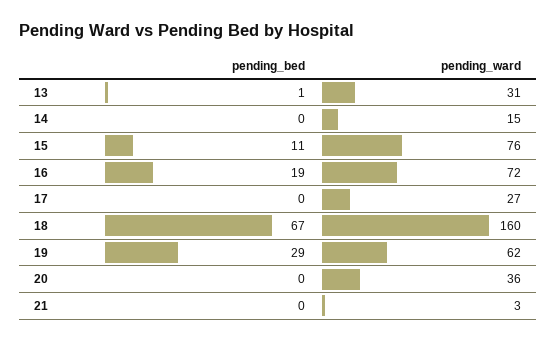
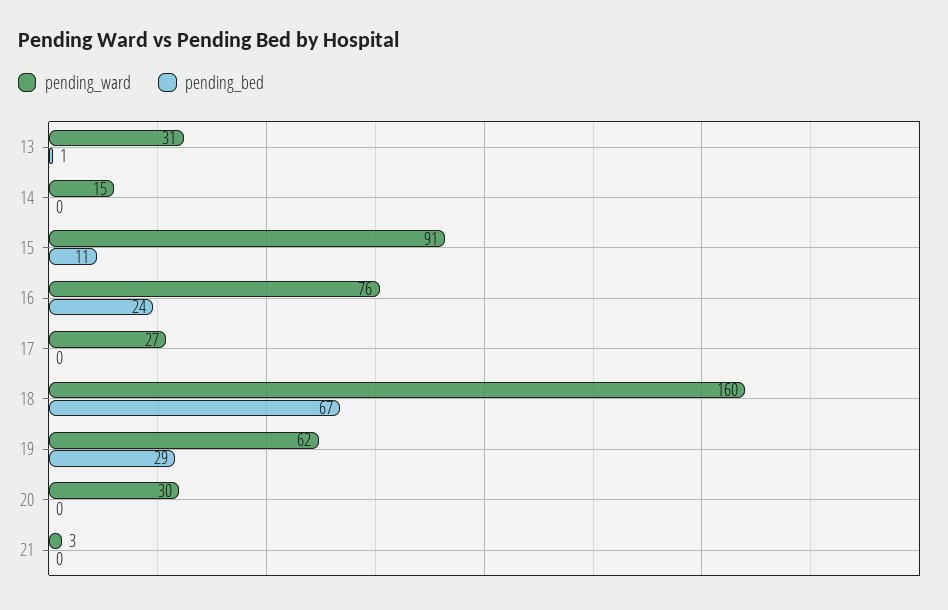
pending_ward, 15: 76 -> 91
pending_bed, 16: 19 -> 24
pending_ward, 16: 72 -> 76
pending_ward, 20: 36 -> 30

